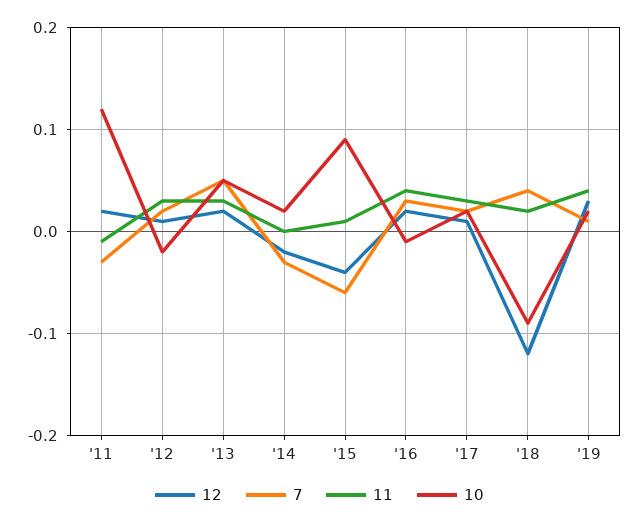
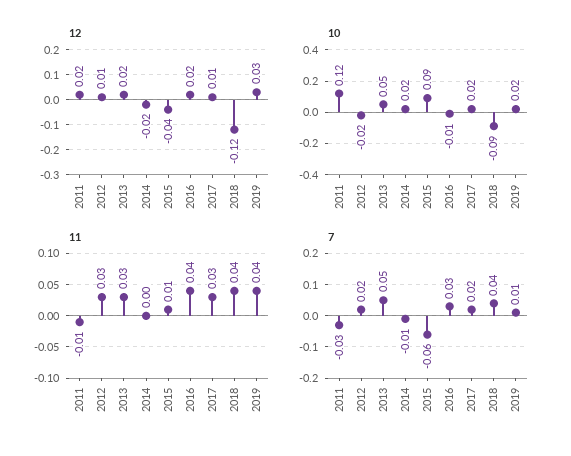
7, '14: -0.03 -> -0.01
11, '18: 0.02 -> 0.04

